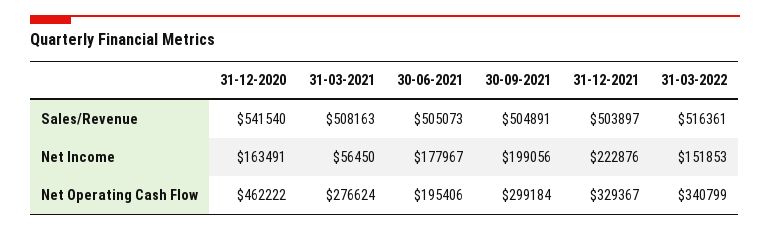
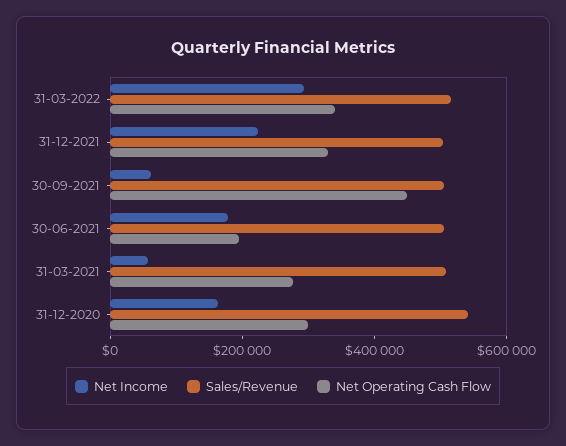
Net Income, 30-09-2021: 199056 -> 50000
Net Income, 31-03-2022: 151853 -> 300000
Net Operating Cash Flow, 31-12-2020: 462222 -> 300000
Net Operating Cash Flow, 30-09-2021: 299184 -> 450000

